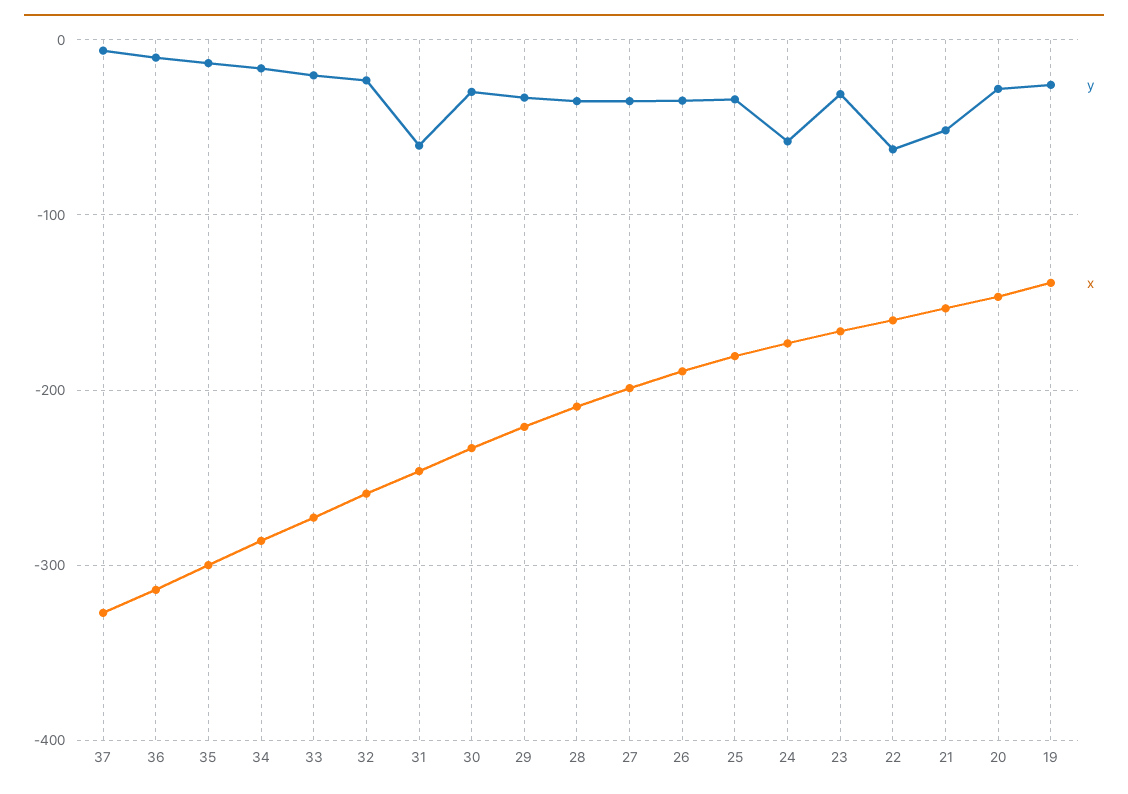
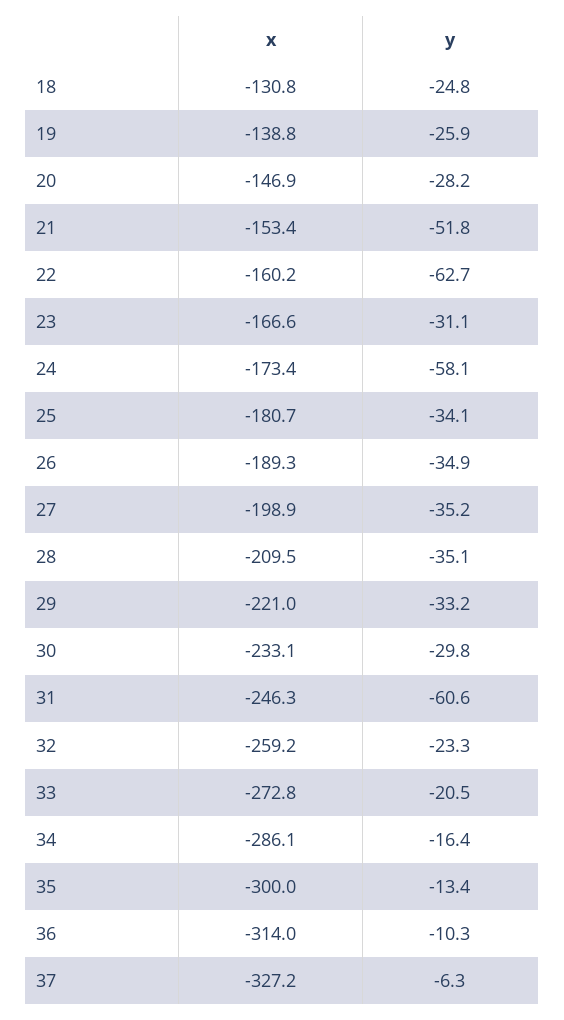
x, 18: none -> -130.8
y, 18: none -> -24.8

